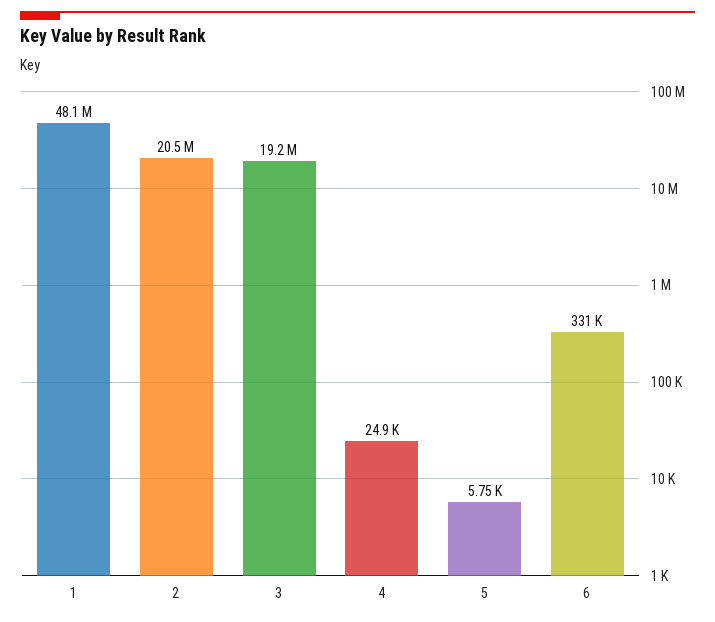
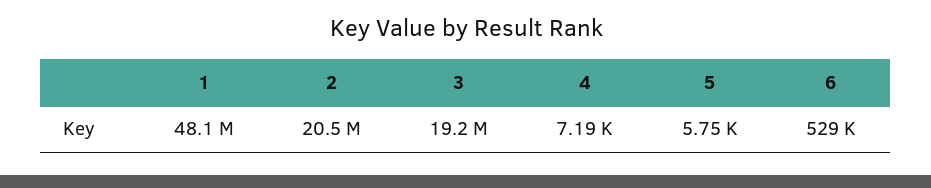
4: 24900 -> 7190
6: 331000 -> 529000

